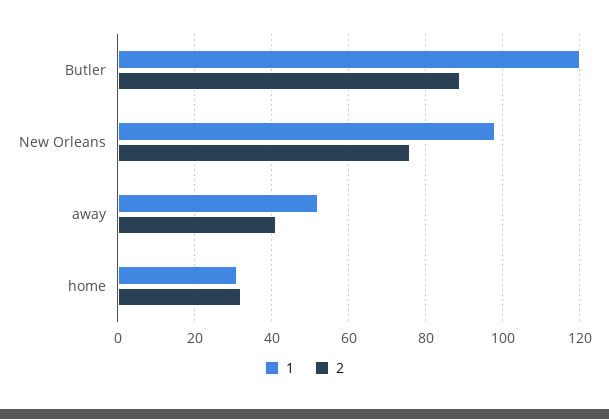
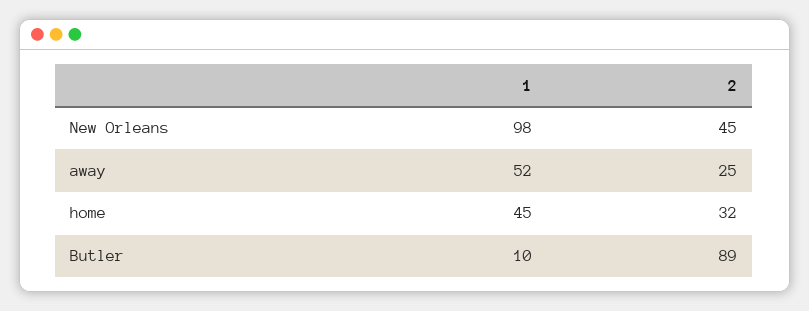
1, Butler: 120 -> 10
2, New Orleans: 75 -> 45
2, away: 40 -> 25
1, home: 30 -> 45

